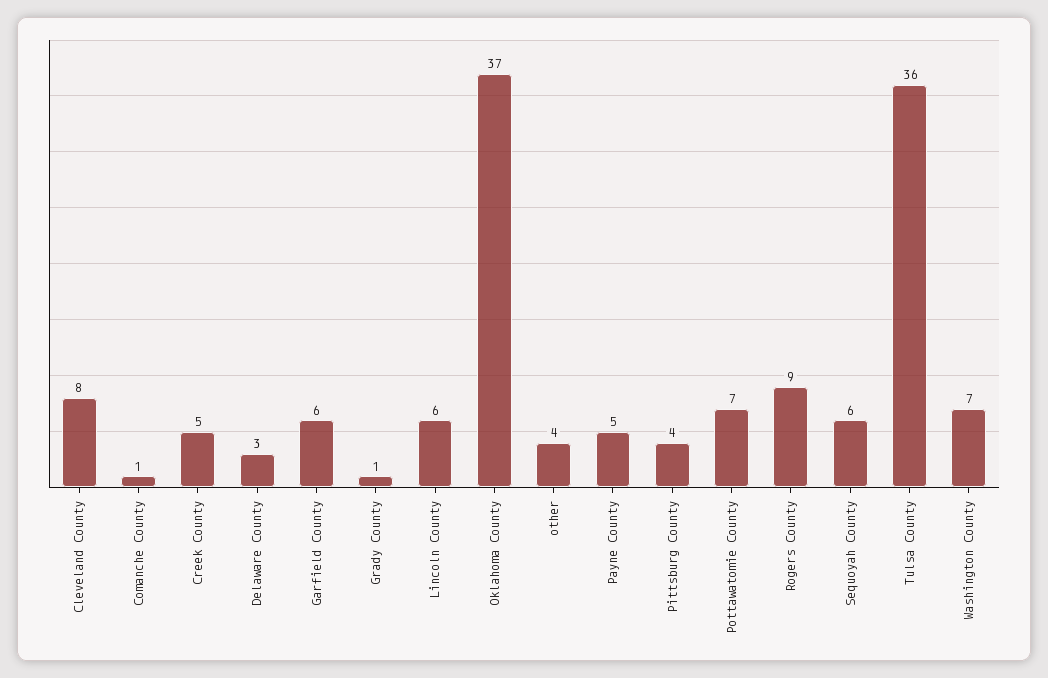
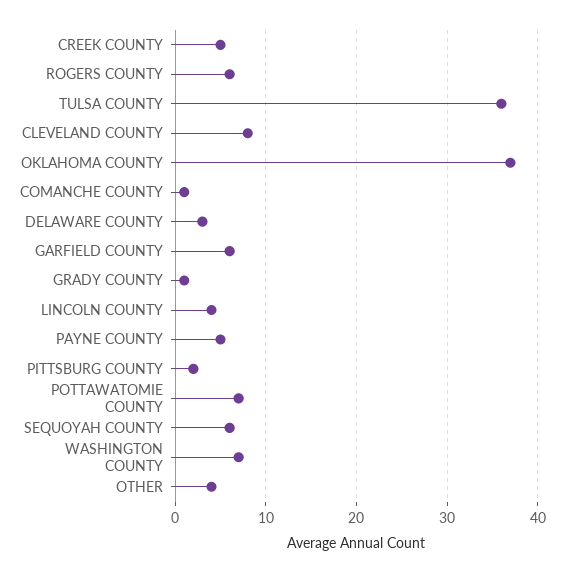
Lincoln County: 6 -> 4
Pittsburg County: 4 -> 2
Rogers County: 9 -> 6

